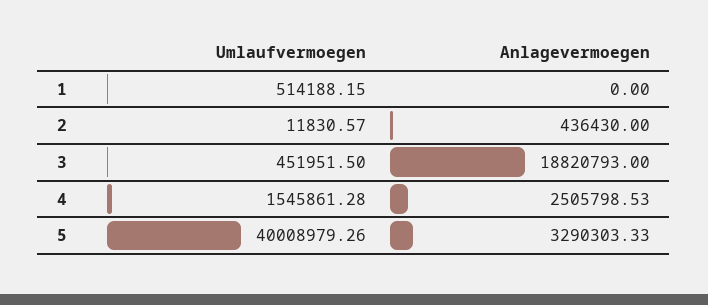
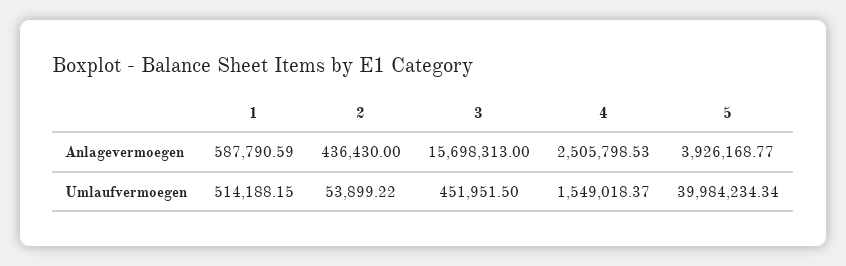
Anlagevermoegen, 1: 0 -> 587790.59
Umlaufvermoegen, 2: 11830.57 -> 53899.22
Anlagevermoegen, 3: 18820793 -> 15698313
Umlaufvermoegen, 4: 1545861.28 -> 1549018.37
Umlaufvermoegen, 5: 40008979.26 -> 39984234.34
Anlagevermoegen, 5: 3290303.33 -> 3926168.77

